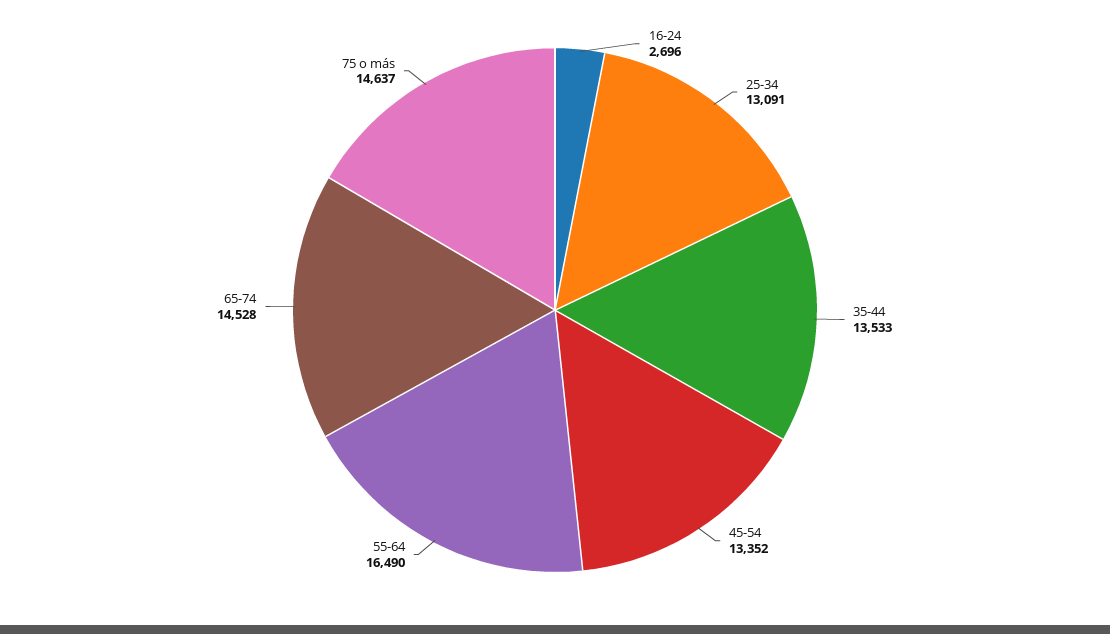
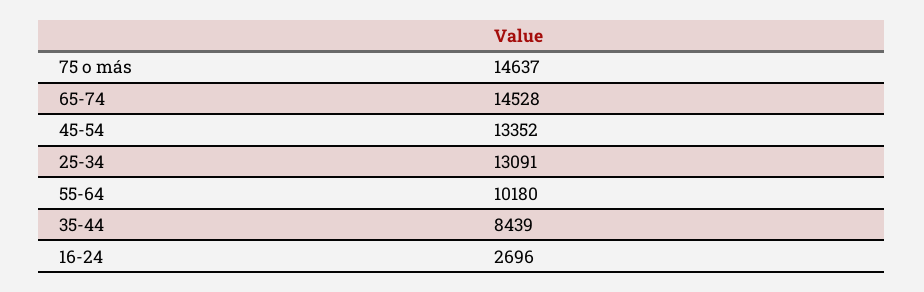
35-44: 13533 -> 8439
55-64: 16490 -> 10180

